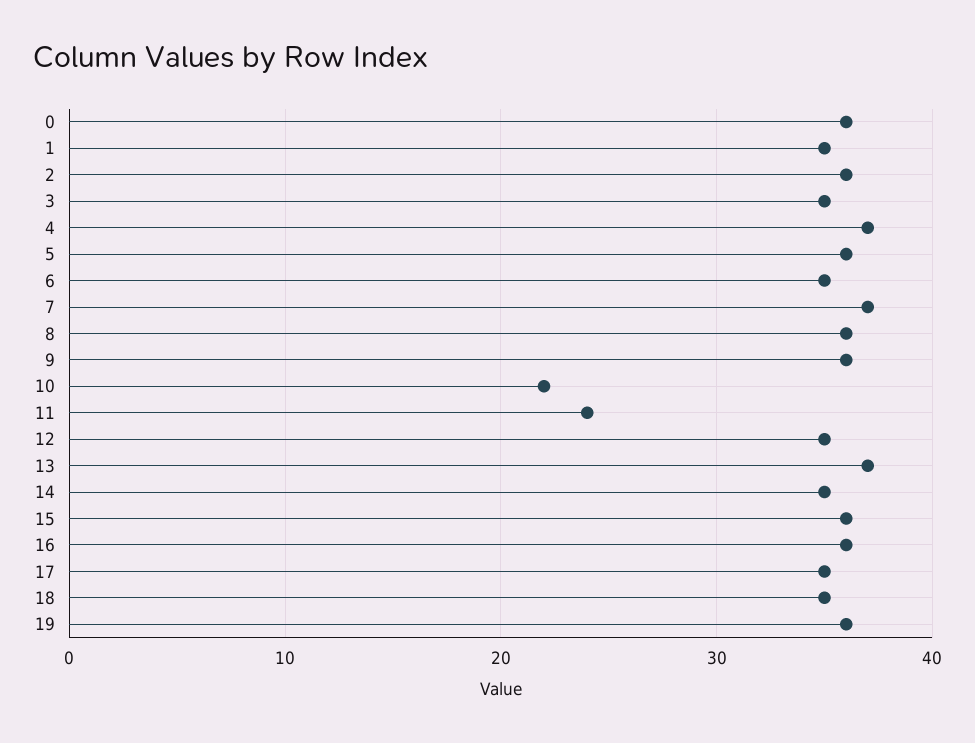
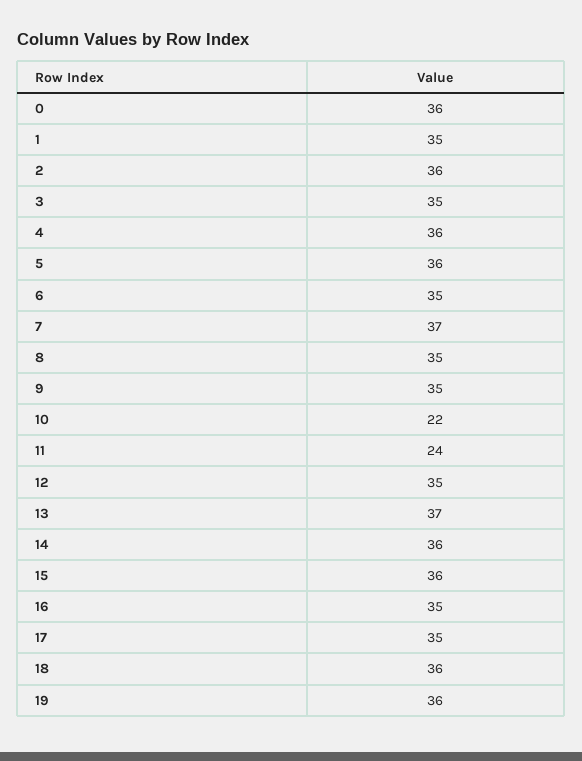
4: 37 -> 36
8: 36 -> 35
9: 36 -> 35
14: 35 -> 36
16: 36 -> 35
18: 35 -> 36

